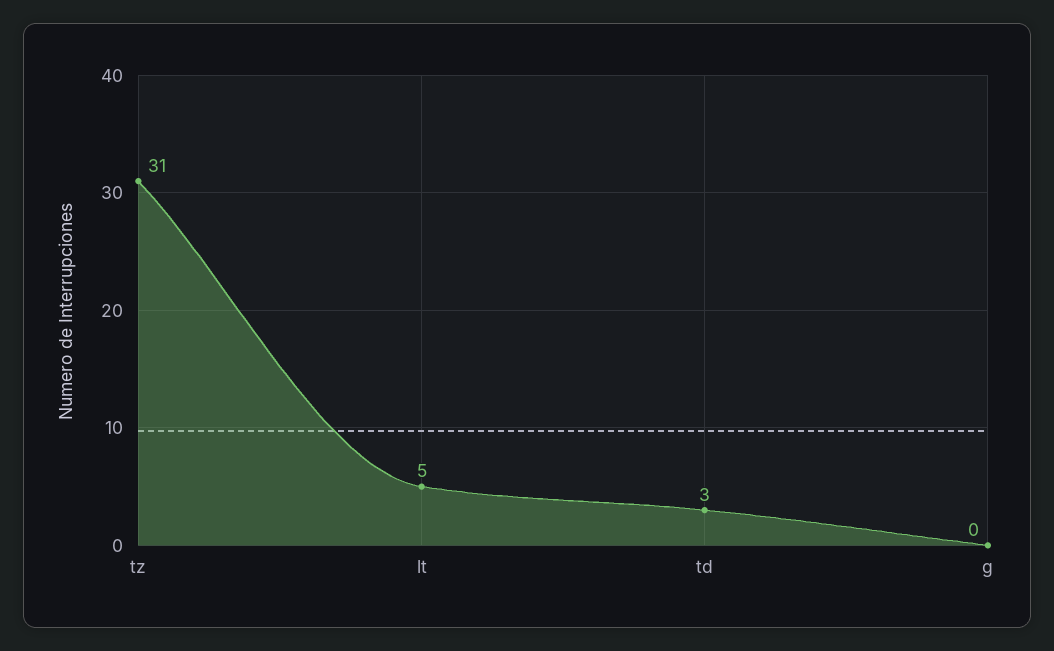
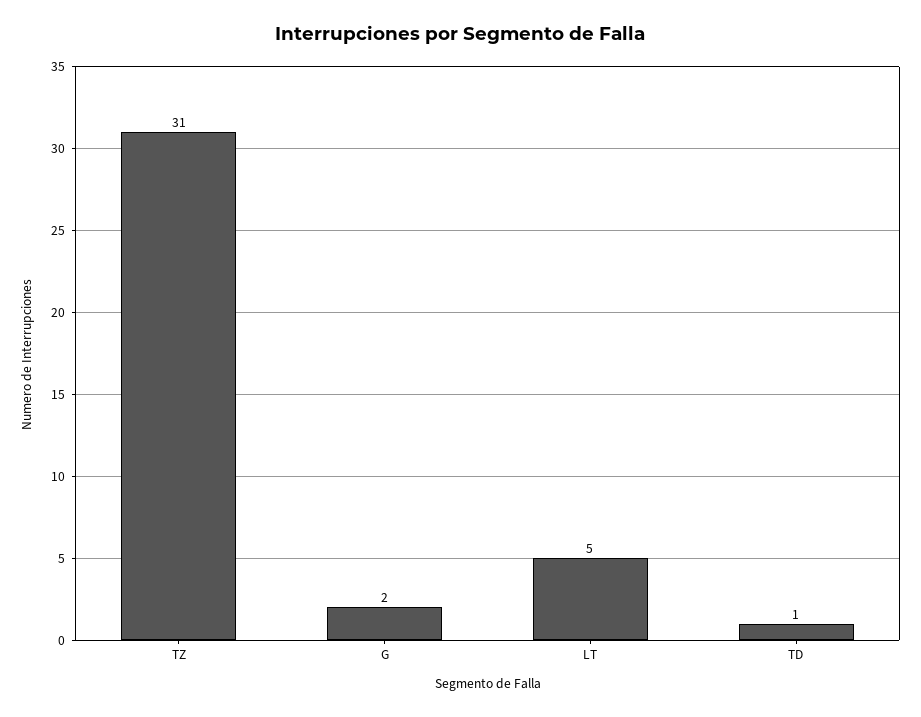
td: 3 -> 1
g: 0 -> 2

